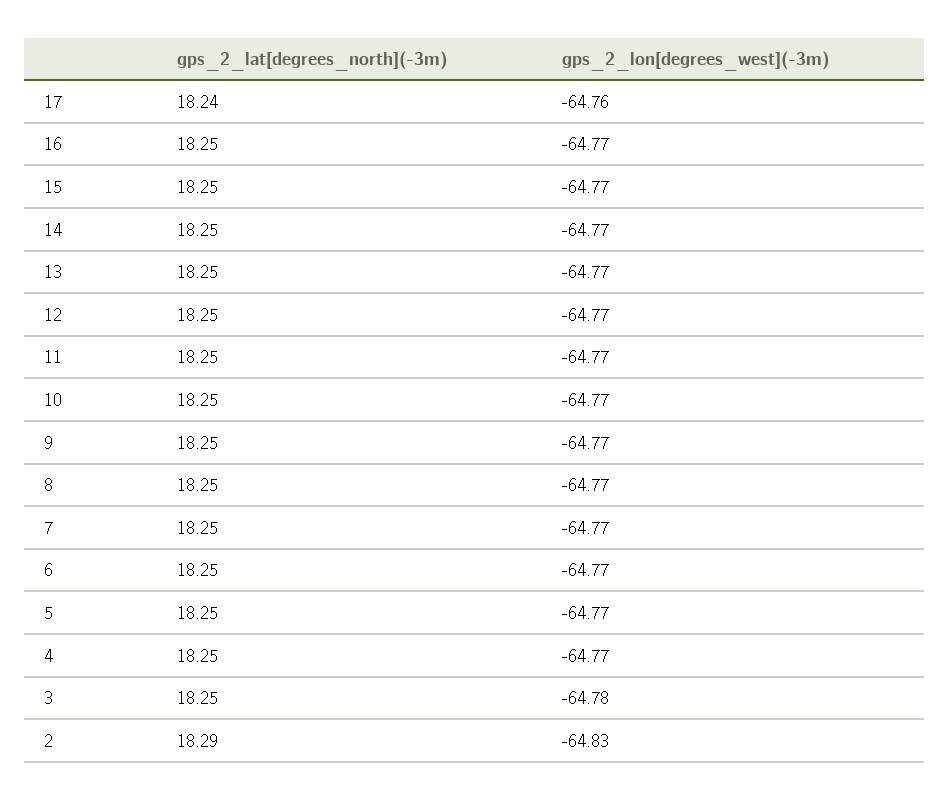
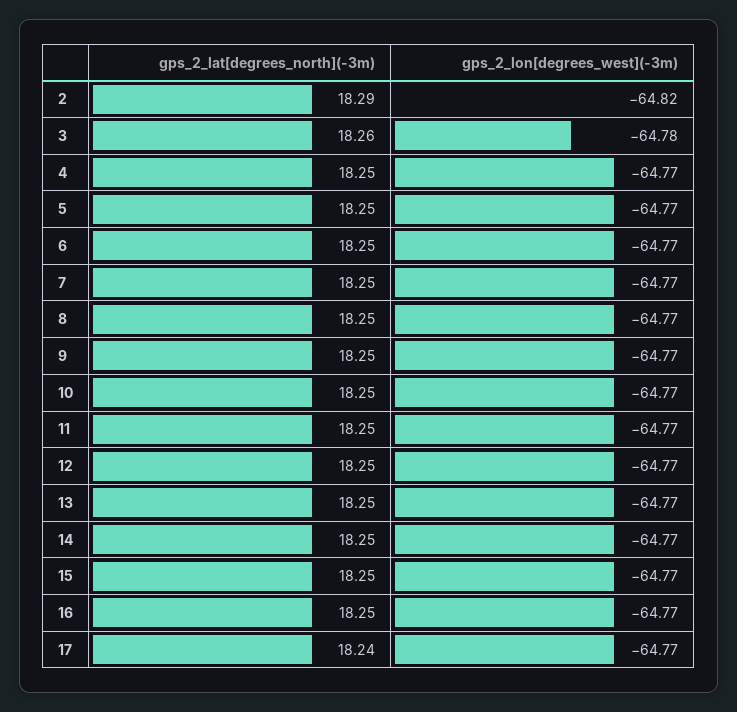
gps_2_lon[degrees_west](-3m), 17: -64.76 -> -64.77
gps_2_lat[degrees_north](-3m), 3: 18.25 -> 18.26
gps_2_lon[degrees_west](-3m), 2: -64.83 -> -64.82

